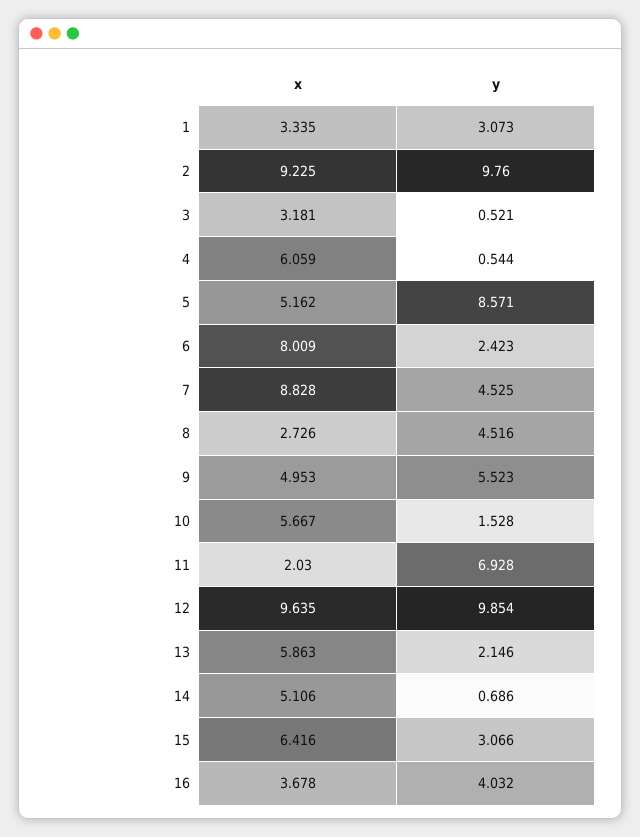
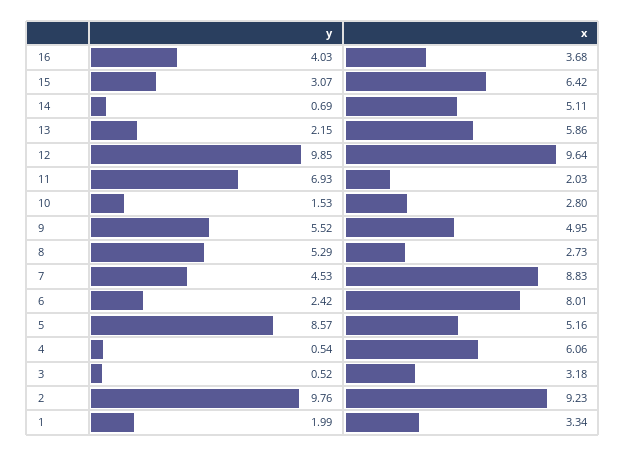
y, 1: 3.073 -> 1.99
y, 8: 4.516 -> 5.29
x, 10: 5.667 -> 2.8

